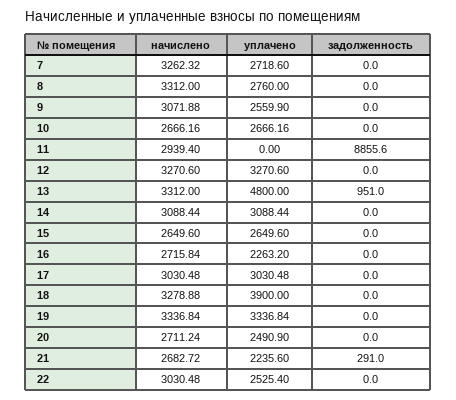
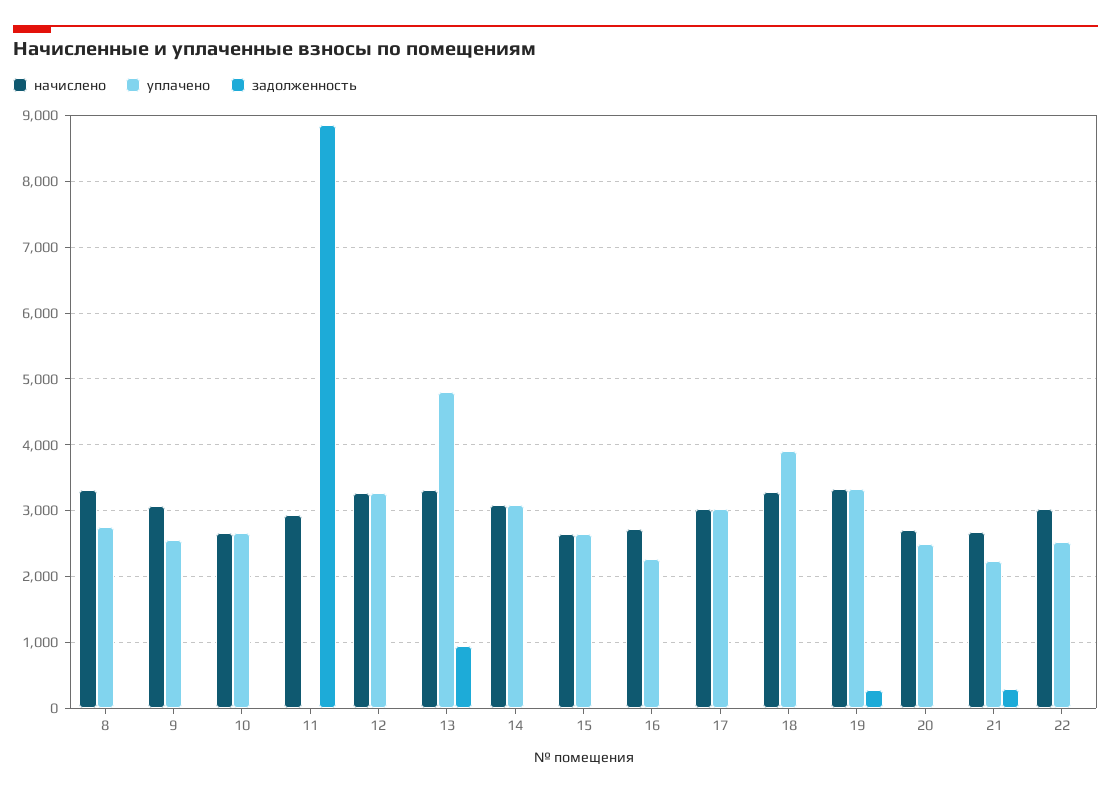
начислено, 7: 3262.32 -> none
уплачено, 7: 2718.6 -> none
задолженность, 7: 0 -> none
задолженность, 19: 0 -> 300

